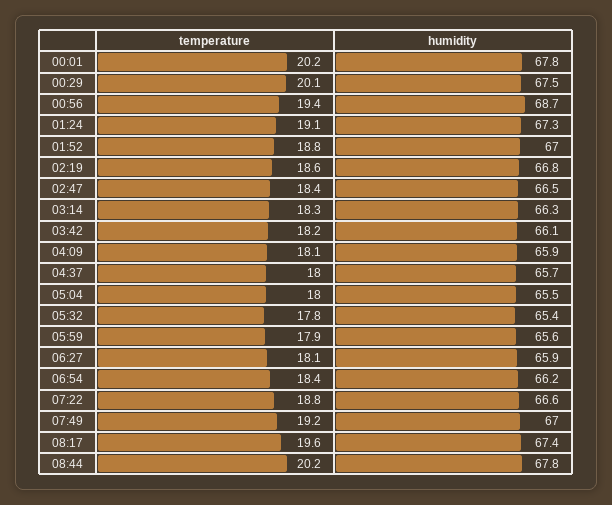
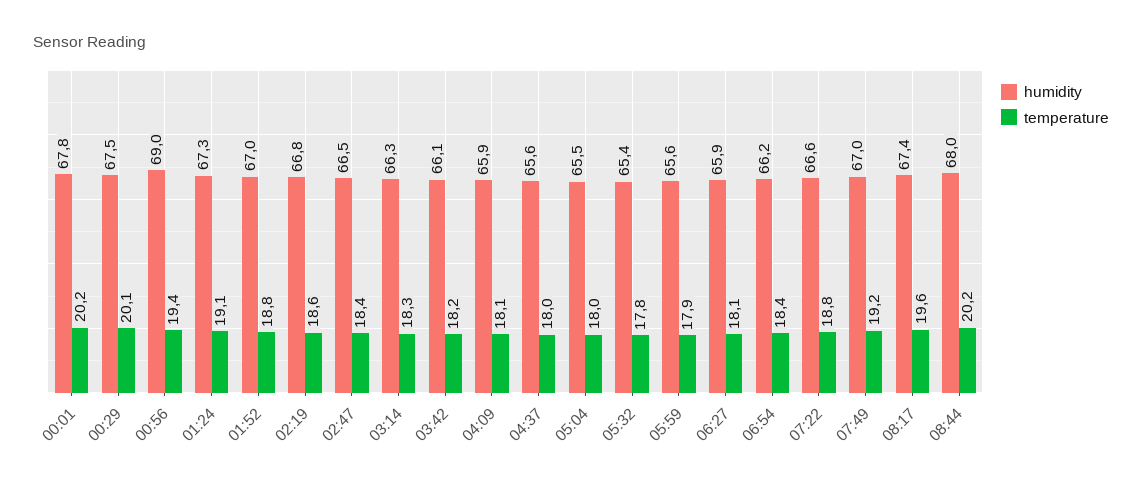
humidity, 00:56: 68.7 -> 69
humidity, 04:37: 65.7 -> 65.6
humidity, 08:44: 67.8 -> 68

